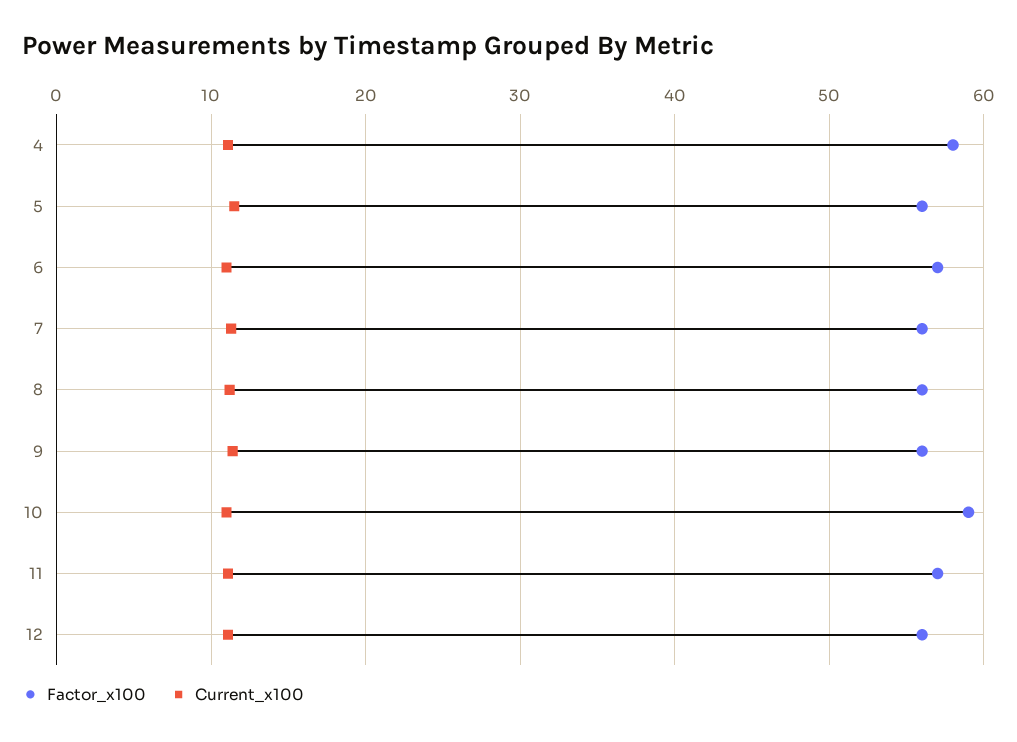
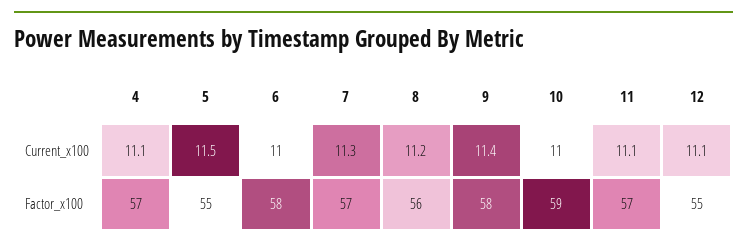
Factor_x100, 4: 58 -> 57
Factor_x100, 5: 56 -> 55
Factor_x100, 6: 57 -> 58
Factor_x100, 7: 56 -> 57
Factor_x100, 9: 56 -> 58
Factor_x100, 12: 56 -> 55

